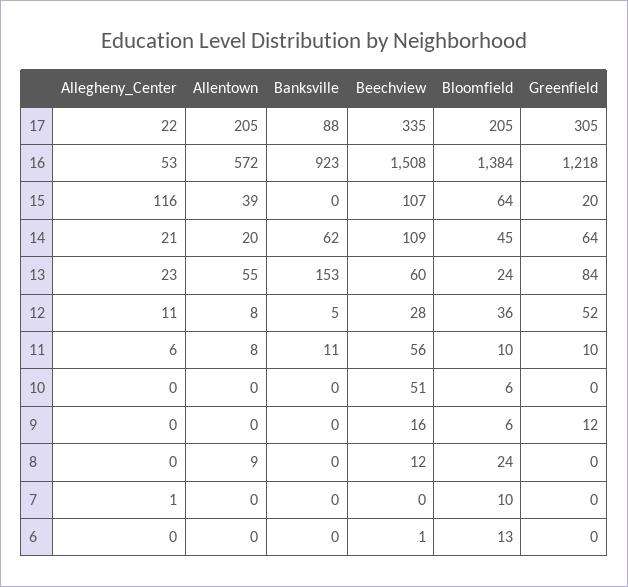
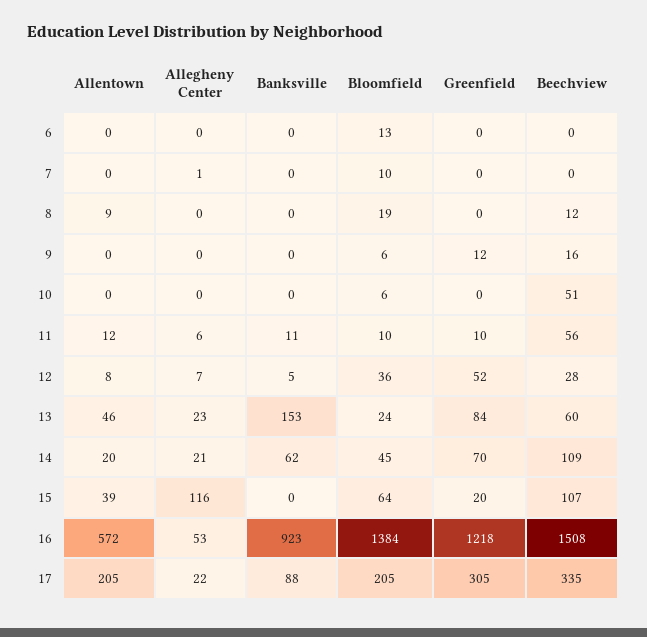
Greenfield, 14: 64 -> 70
Allentown, 13: 55 -> 46
Allegheny_Center, 12: 11 -> 7
Allentown, 11: 8 -> 12
Bloomfield, 8: 24 -> 19
Beechview, 6: 1 -> 0

